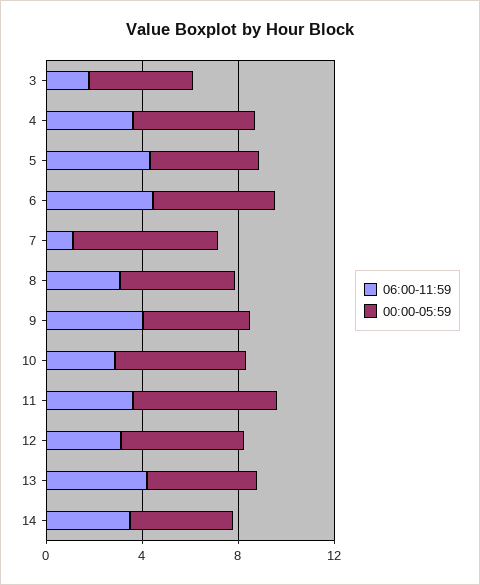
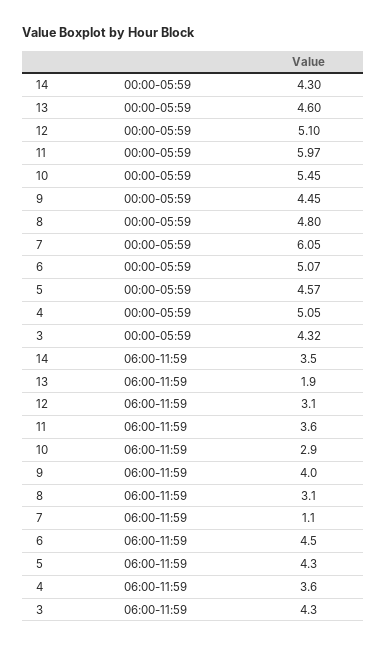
06:00-11:59, 3: 2 -> 4.3
06:00-11:59, 13: 4 -> 1.9

